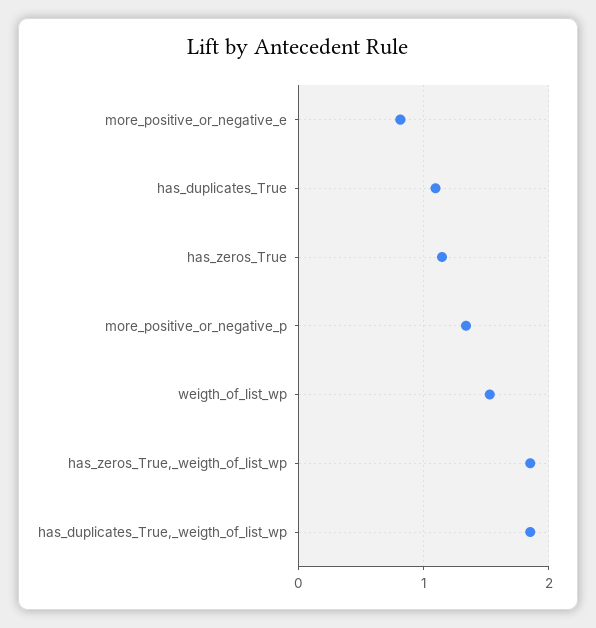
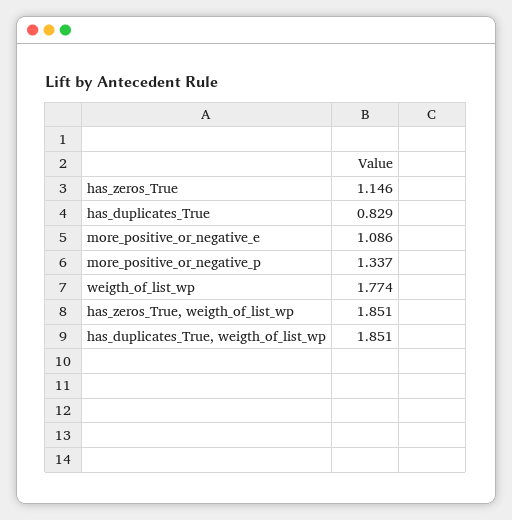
more_positive_or_negative_e: 0.8 -> 1.086
has_duplicates_True: 1.1 -> 0.829
weigth_of_list_wp: 1.5 -> 1.774

